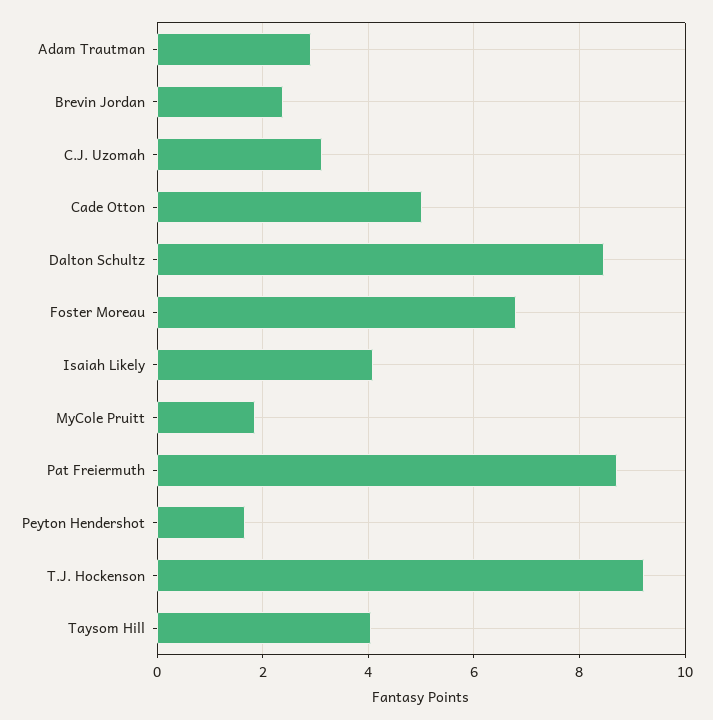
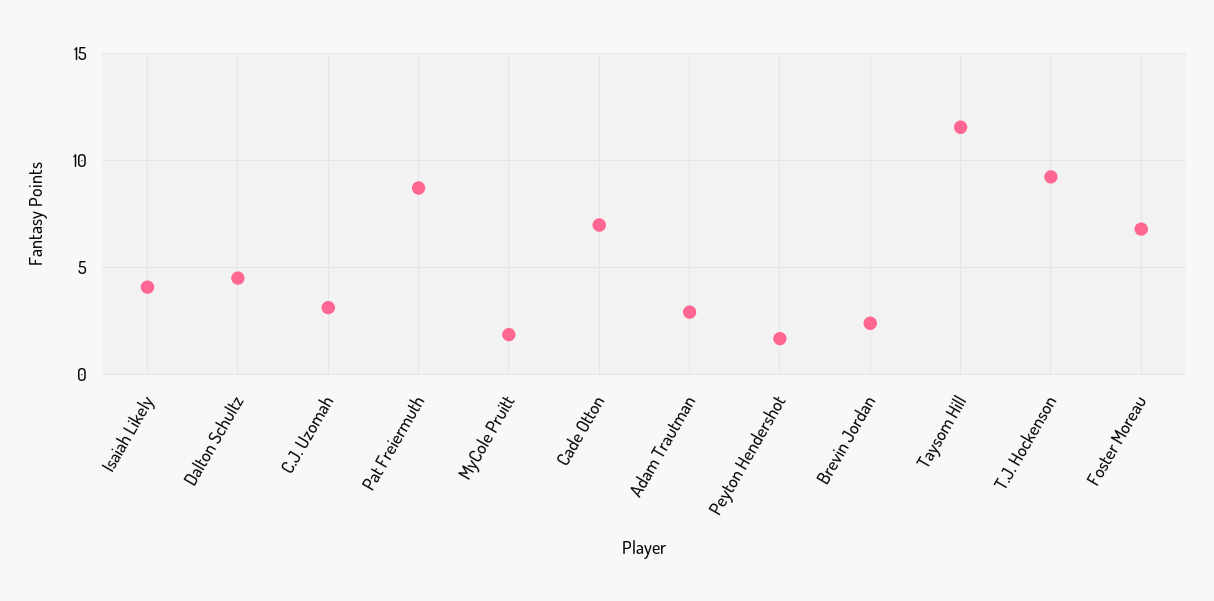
Cade Otton: 5 -> 7
Dalton Schultz: 8.4 -> 4.5
Taysom Hill: 4 -> 11.5

